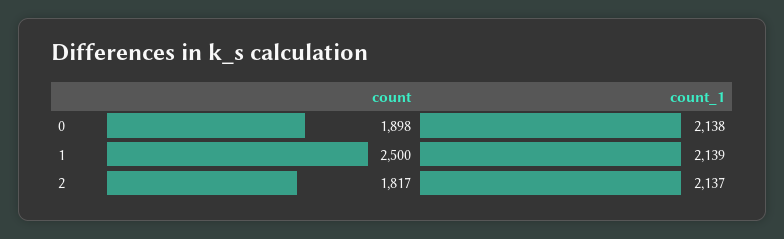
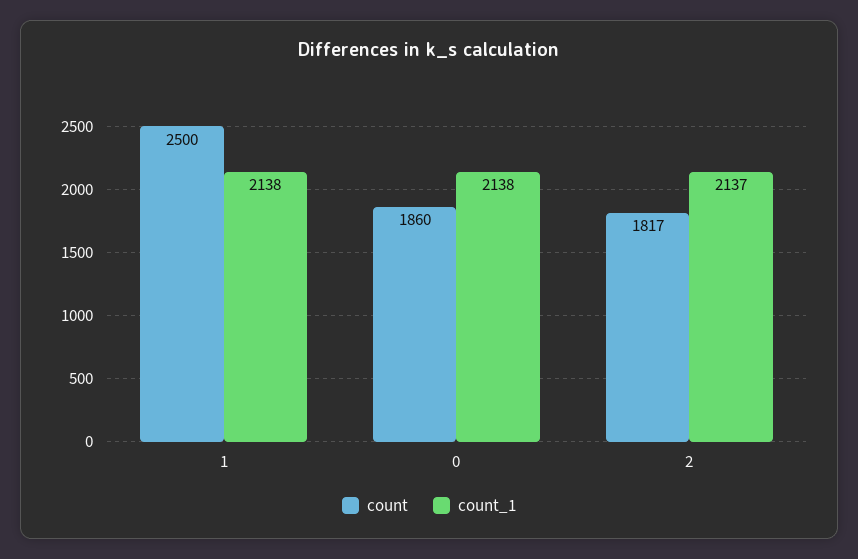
count, 0: 1898 -> 1860
count_1, 1: 2139 -> 2138

